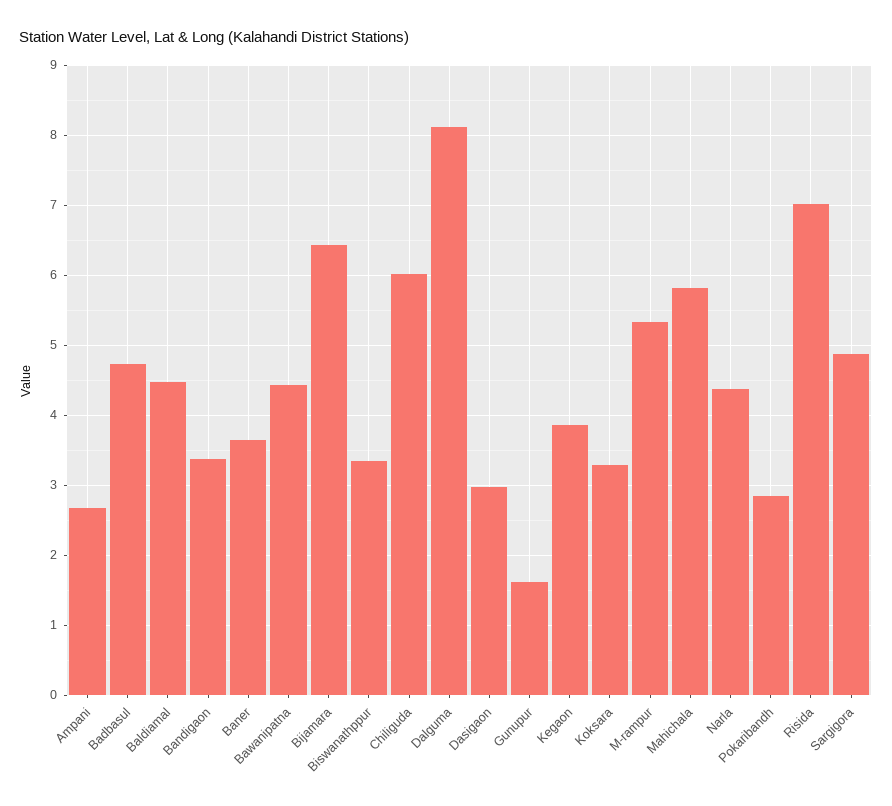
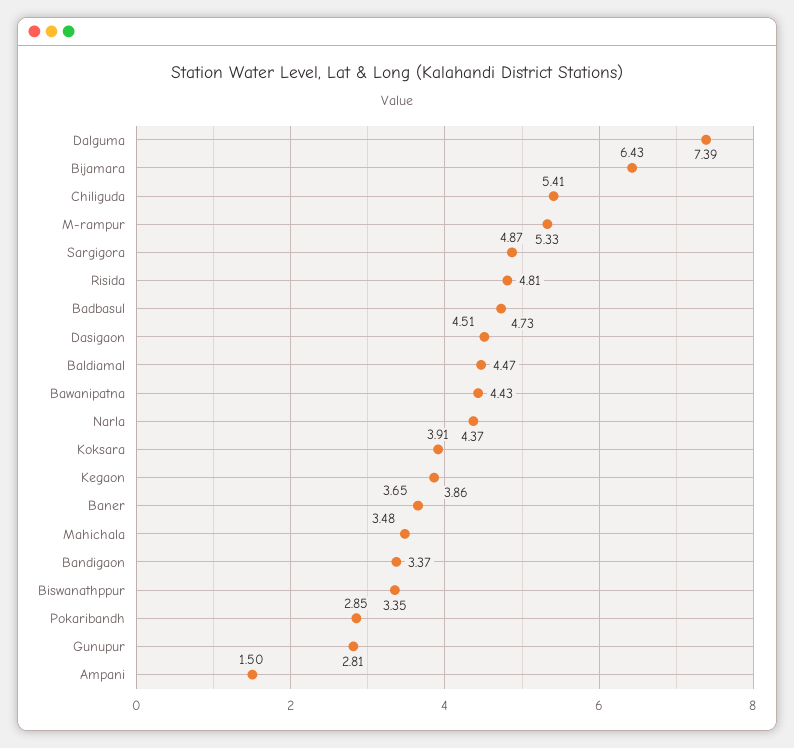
Ampani: 2.7 -> 1.5
Chiliguda: 6 -> 5.41
Dalguma: 8.1 -> 7.39
Dasigaon: 3 -> 4.51
Gunupur: 1.6 -> 2.81
Koksara: 3.3 -> 3.91
Mahichala: 5.8 -> 3.48
Risida: 7 -> 4.81

